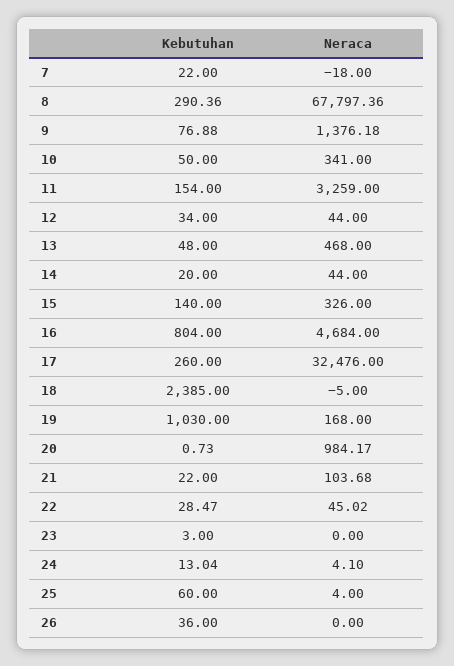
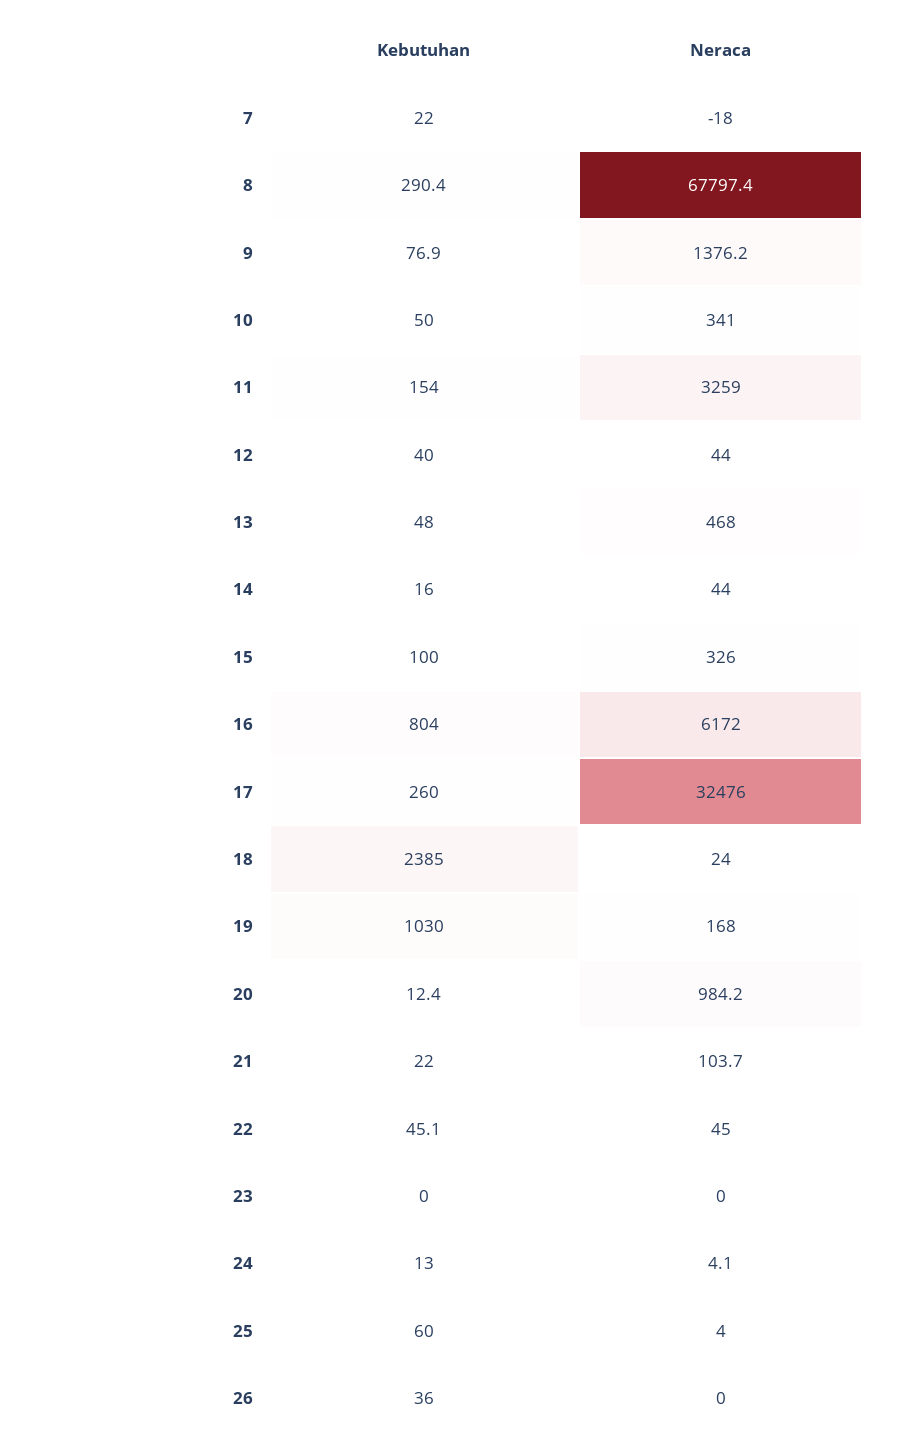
Kebutuhan, 12: 34 -> 40
Kebutuhan, 14: 20 -> 16
Kebutuhan, 15: 140 -> 100
Neraca, 16: 4684 -> 6172
Neraca, 18: -5 -> 24
Kebutuhan, 20: 0.73 -> 12.4
Kebutuhan, 22: 28.47 -> 45.1
Kebutuhan, 23: 3 -> 0

